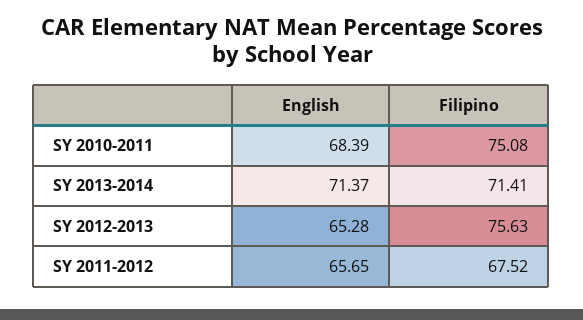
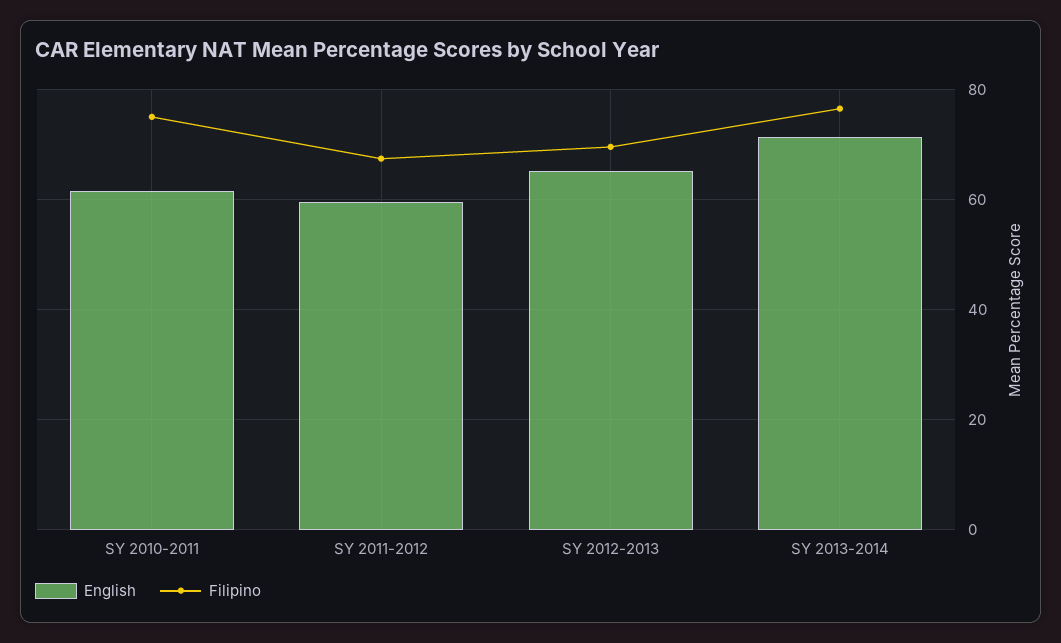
English, SY 2010-2011: 68.39 -> 62
Filipino, SY 2013-2014: 71.41 -> 76
Filipino, SY 2012-2013: 75.63 -> 70
English, SY 2011-2012: 65.65 -> 60

